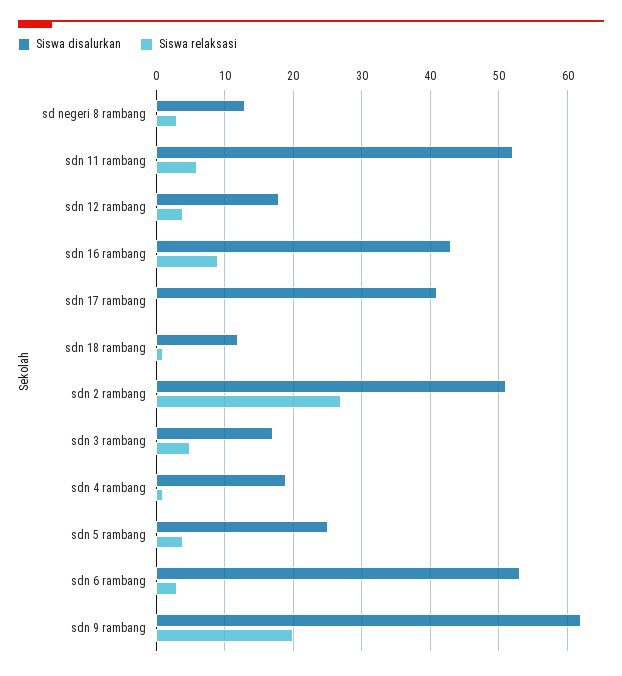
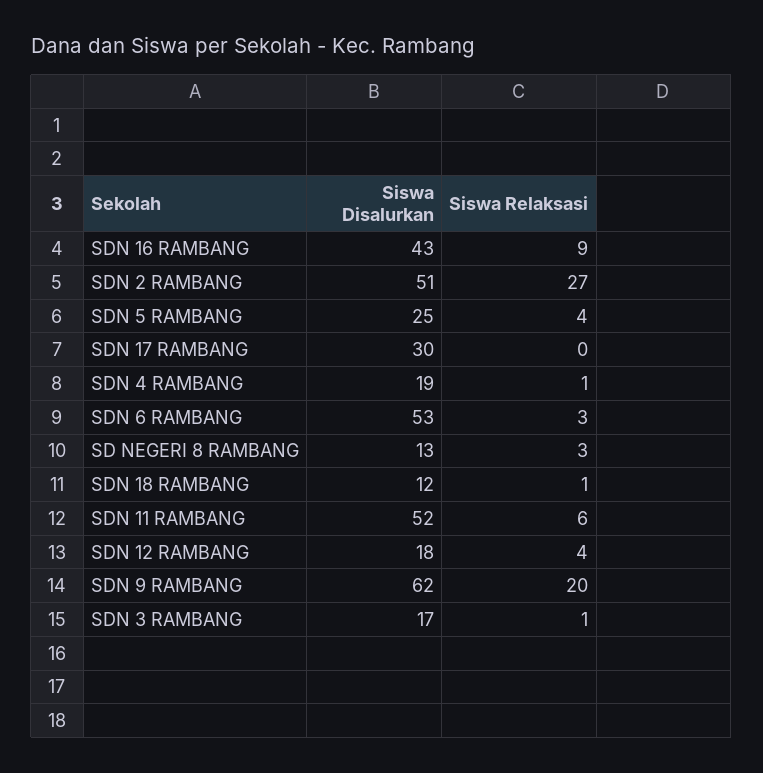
Siswa disalurkan, sdn 17 rambang: 41 -> 30
Siswa relaksasi, sdn 3 rambang: 5 -> 1

